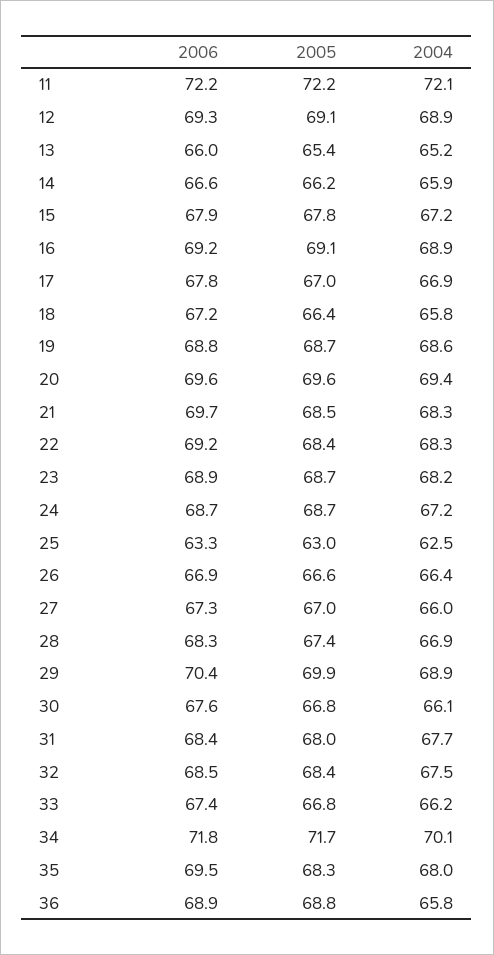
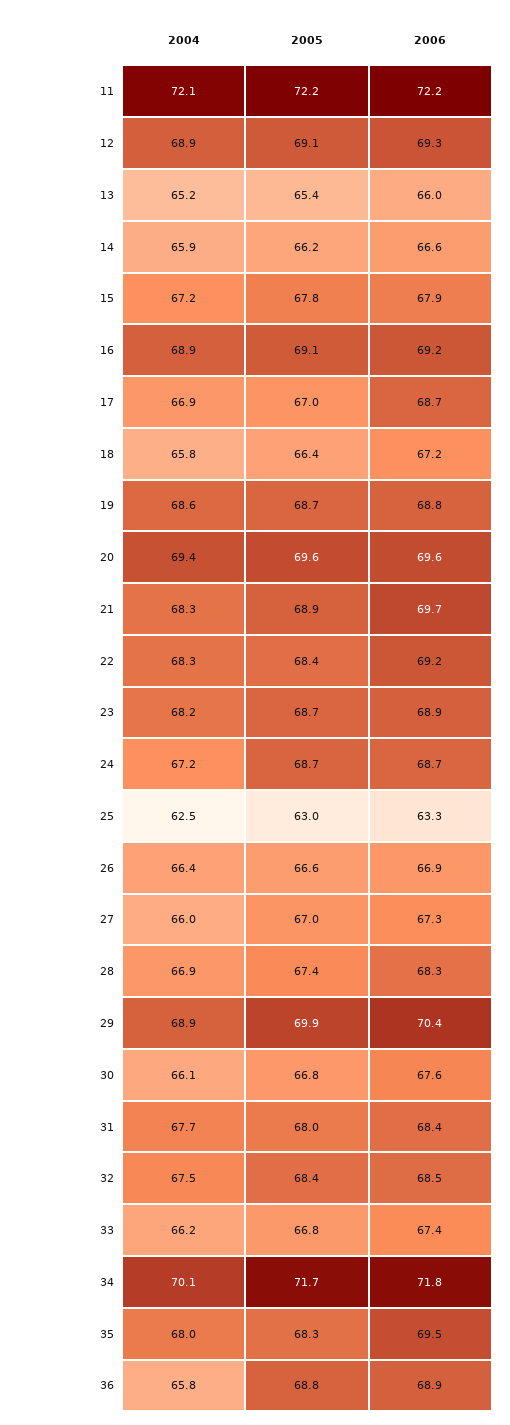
2006, 17: 67.8 -> 68.7
2005, 21: 68.5 -> 68.9

